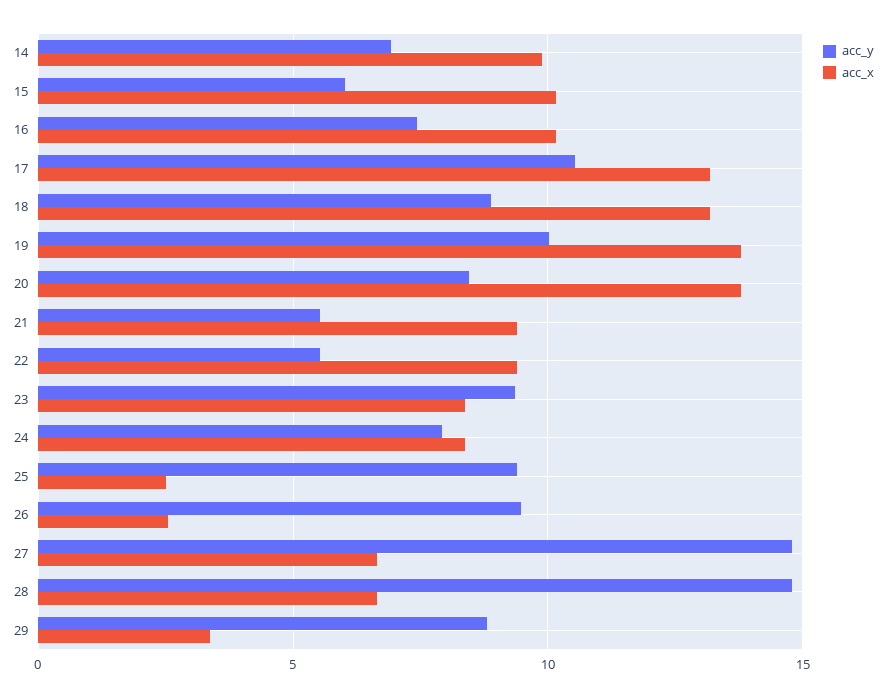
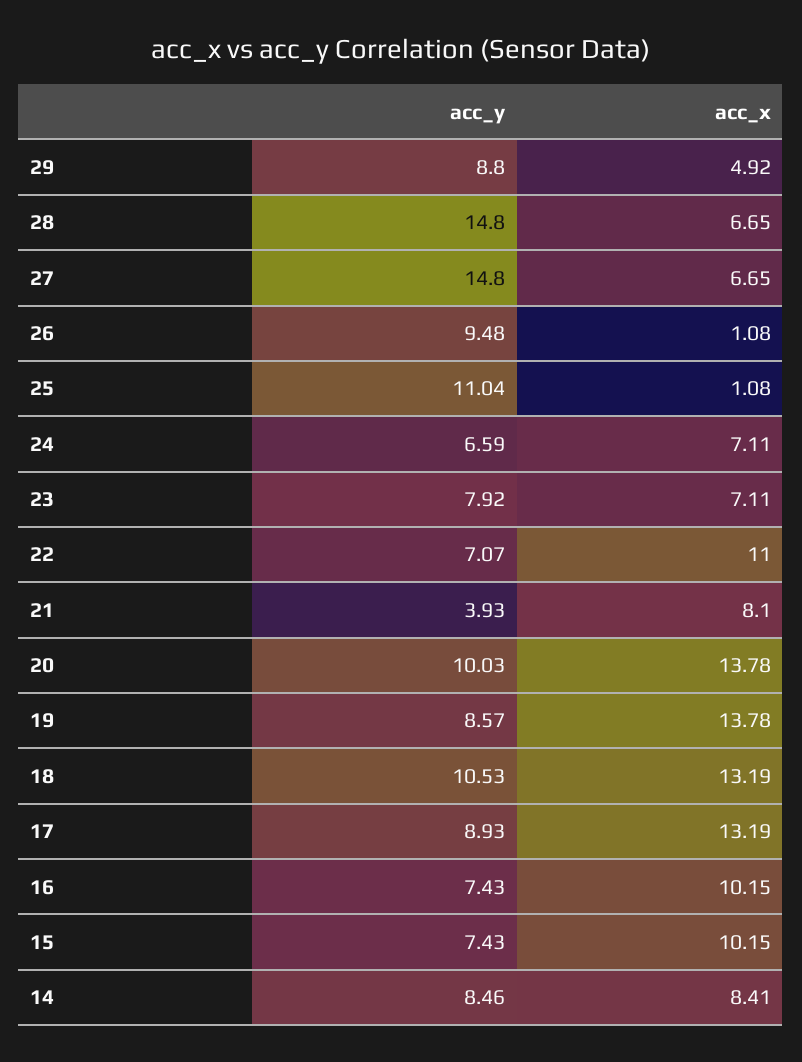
acc_y, 14: 7 -> 8.46
acc_x, 14: 10 -> 8.41
acc_y, 15: 6 -> 7.43
acc_y, 17: 10.5 -> 8.93
acc_y, 18: 9 -> 10.53
acc_y, 19: 10 -> 8.57
acc_y, 20: 8.5 -> 10.03
acc_y, 21: 5.5 -> 3.93
acc_x, 21: 9.5 -> 8.1
acc_y, 22: 5.5 -> 7.07
acc_x, 22: 9.5 -> 11
acc_y, 23: 9.5 -> 7.92
acc_x, 23: 8.5 -> 7.11
acc_y, 24: 8 -> 6.59
acc_x, 24: 8.5 -> 7.11
acc_y, 25: 9.5 -> 11.04
acc_x, 25: 2.5 -> 1.08
acc_x, 26: 2.5 -> 1.08
acc_x, 29: 3.5 -> 4.92

